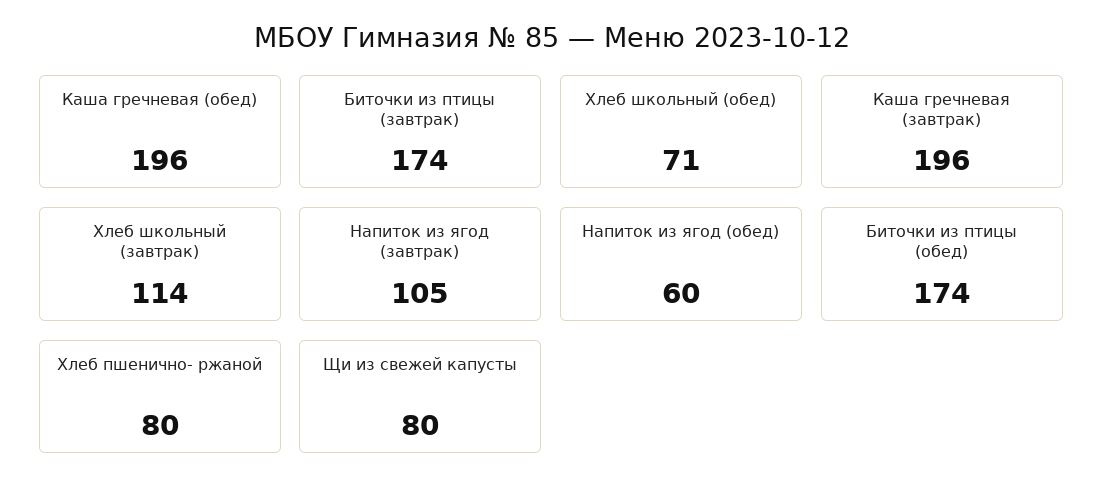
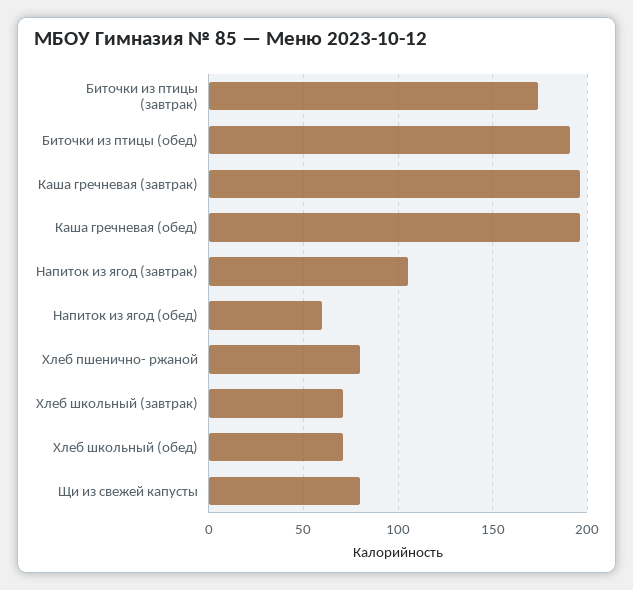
Хлеб школьный (завтрак): 114 -> 70
Биточки из птицы (обед): 174 -> 190

